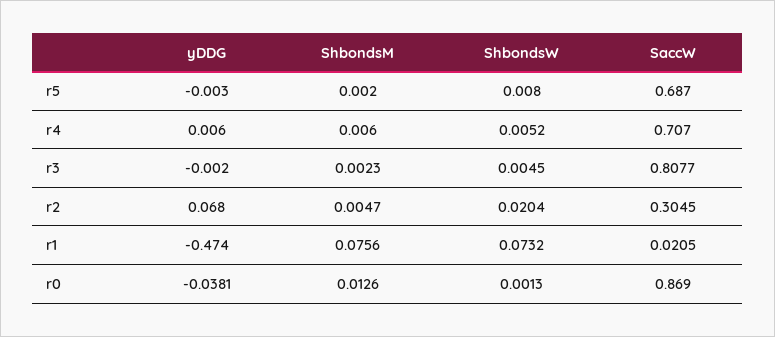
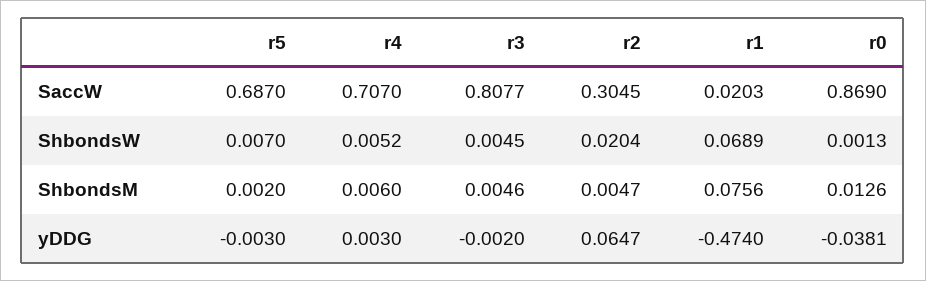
ShbondsW, r5: 0.008 -> 0.007
yDDG, r4: 0.006 -> 0.003
ShbondsM, r3: 0.0023 -> 0.0046
yDDG, r2: 0.068 -> 0.0647
ShbondsW, r1: 0.0732 -> 0.0689
SaccW, r1: 0.0205 -> 0.0203

